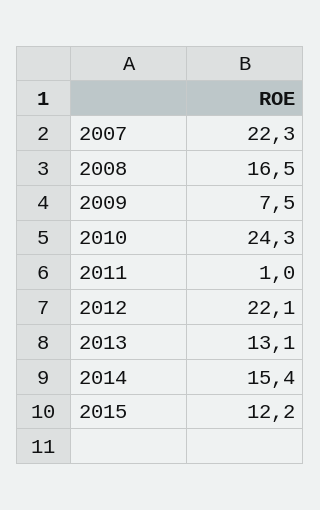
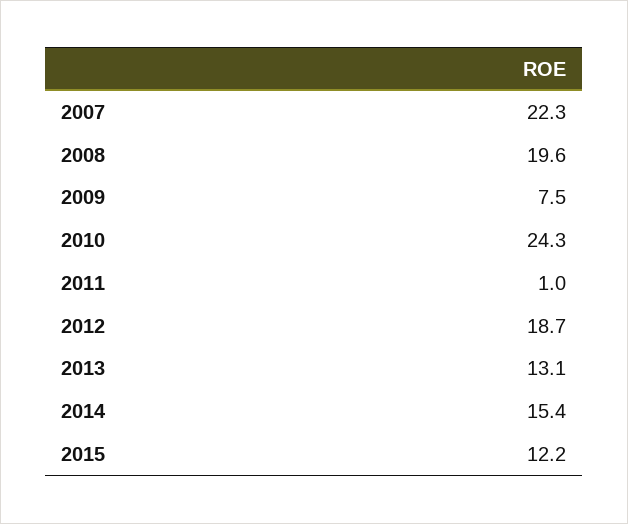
2008: 16.5 -> 19.6
2012: 22.1 -> 18.7

